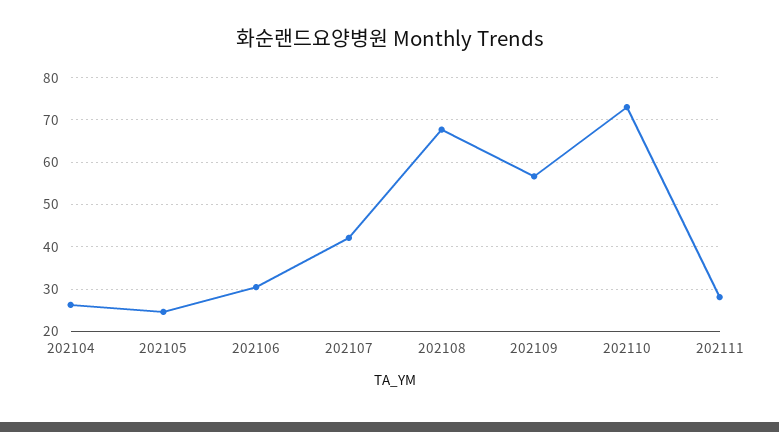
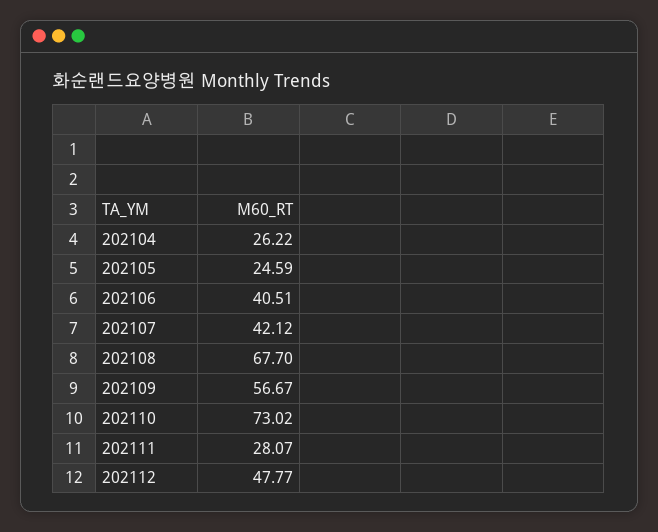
202106: 30 -> 40.51
202112: none -> 47.77

